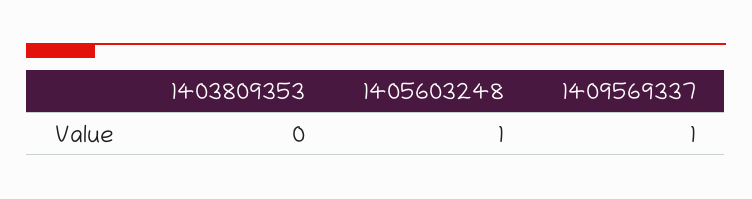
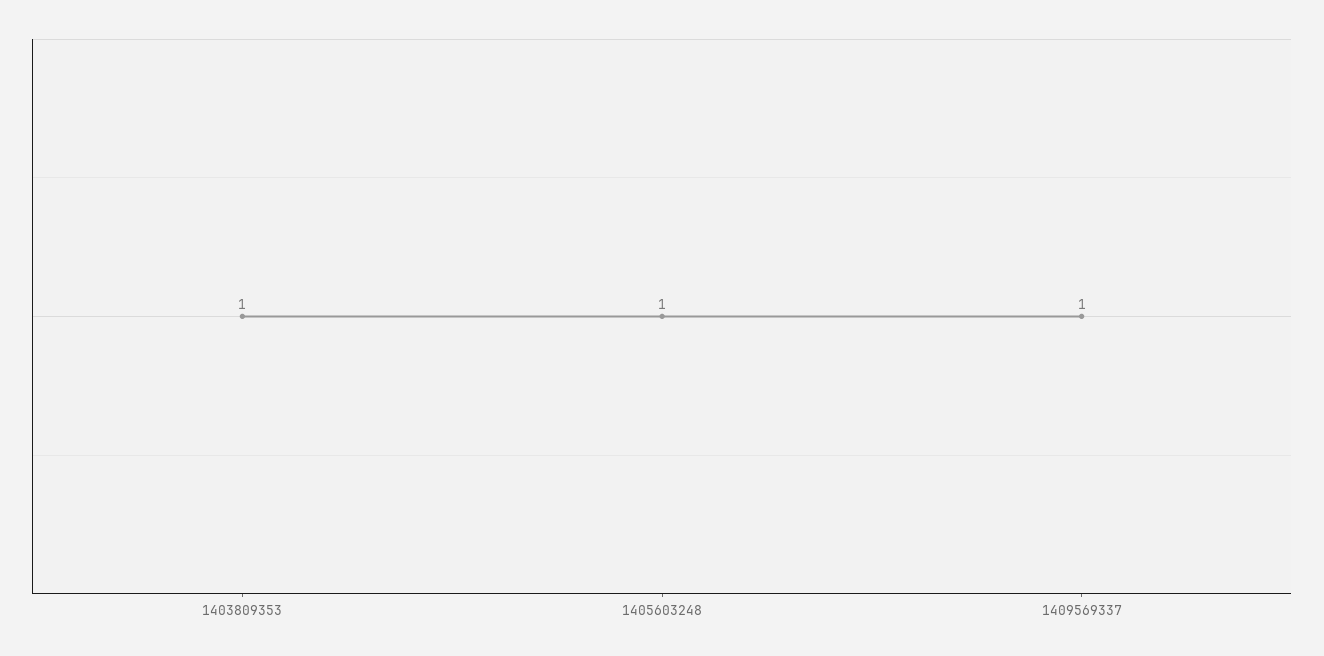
1403809353: 0 -> 1

